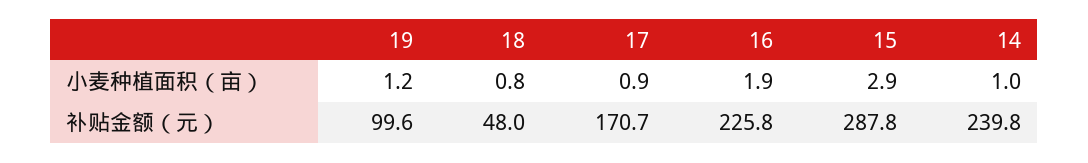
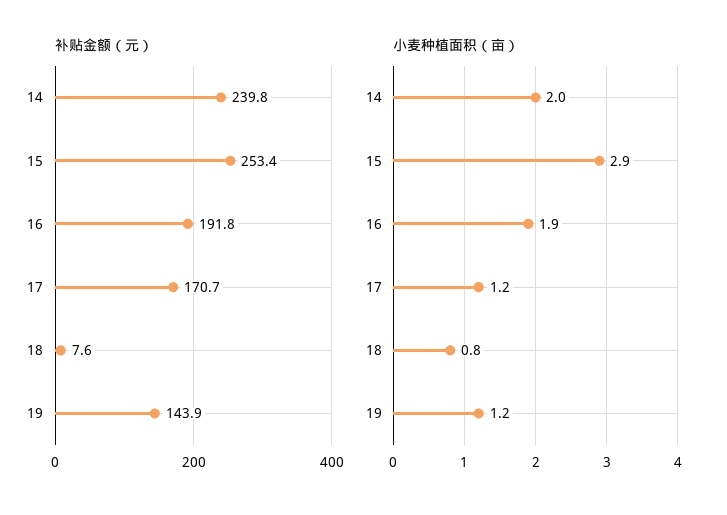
小麦种植面积（亩）, 17: 0.9 -> 1.2
小麦种植面积（亩）, 14: 1 -> 2
补贴金额（元）, 19: 99.6 -> 143.9
补贴金额（元）, 18: 48 -> 7.6
补贴金额（元）, 16: 225.8 -> 191.8
补贴金额（元）, 15: 287.8 -> 253.4

